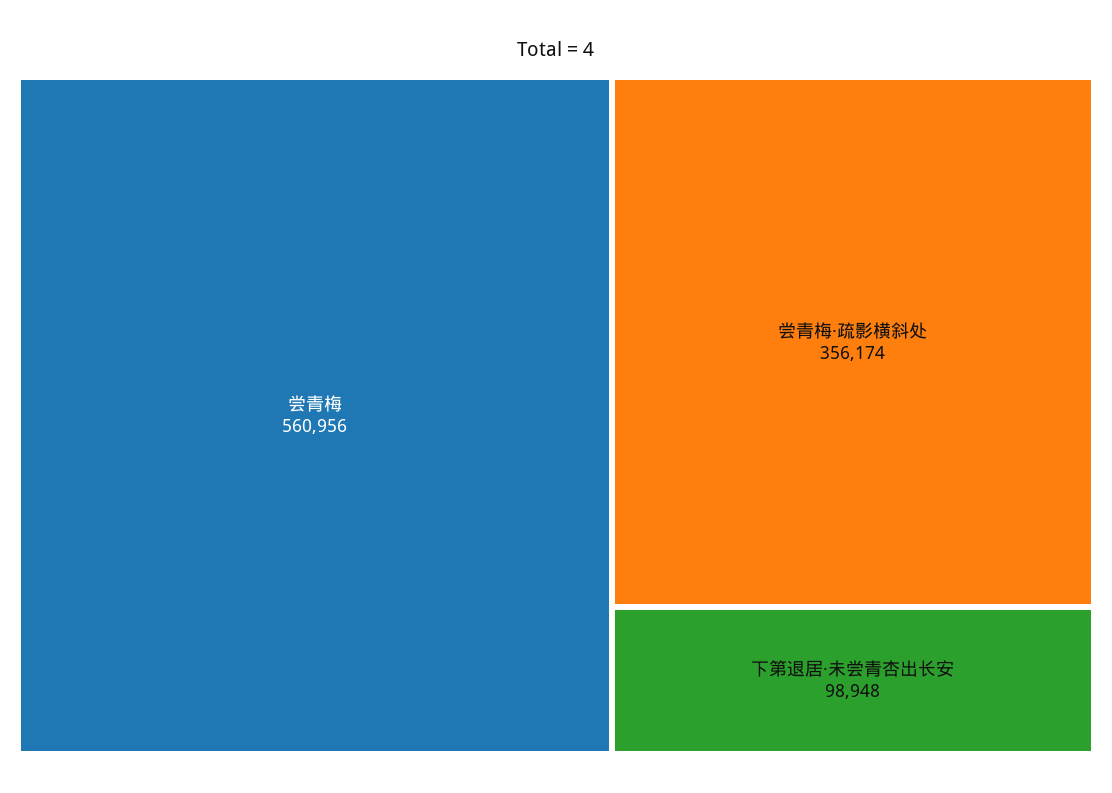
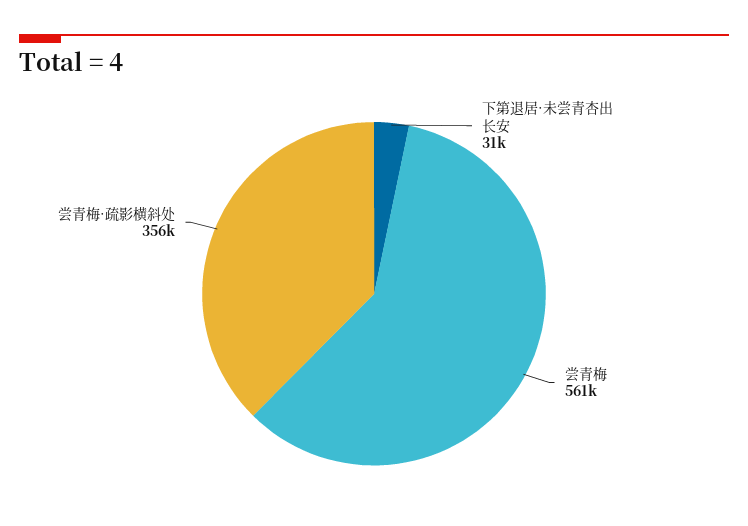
下第退居·未尝青杏出长安: 98948 -> 31000

